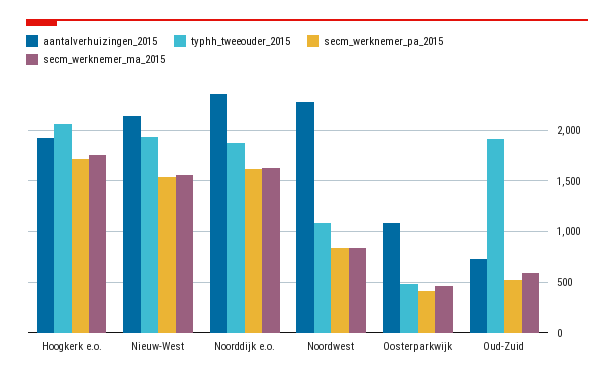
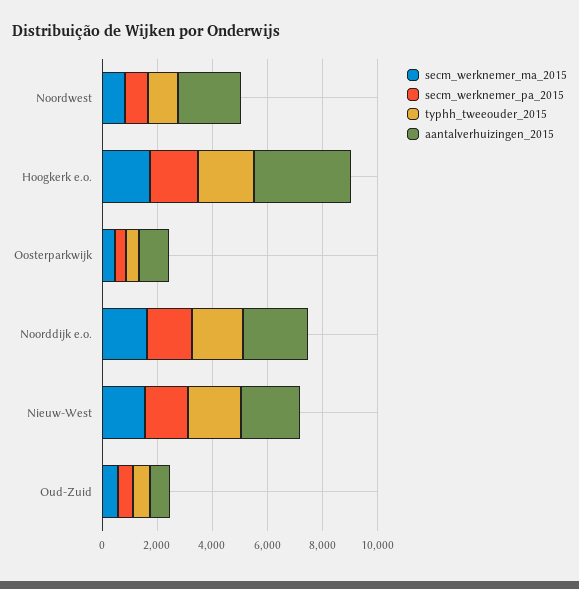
aantalverhuizingen_2015, Hoogkerk e.o.: 1900 -> 3500
typhh_tweeouder_2015, Oud-Zuid: 1900 -> 500

